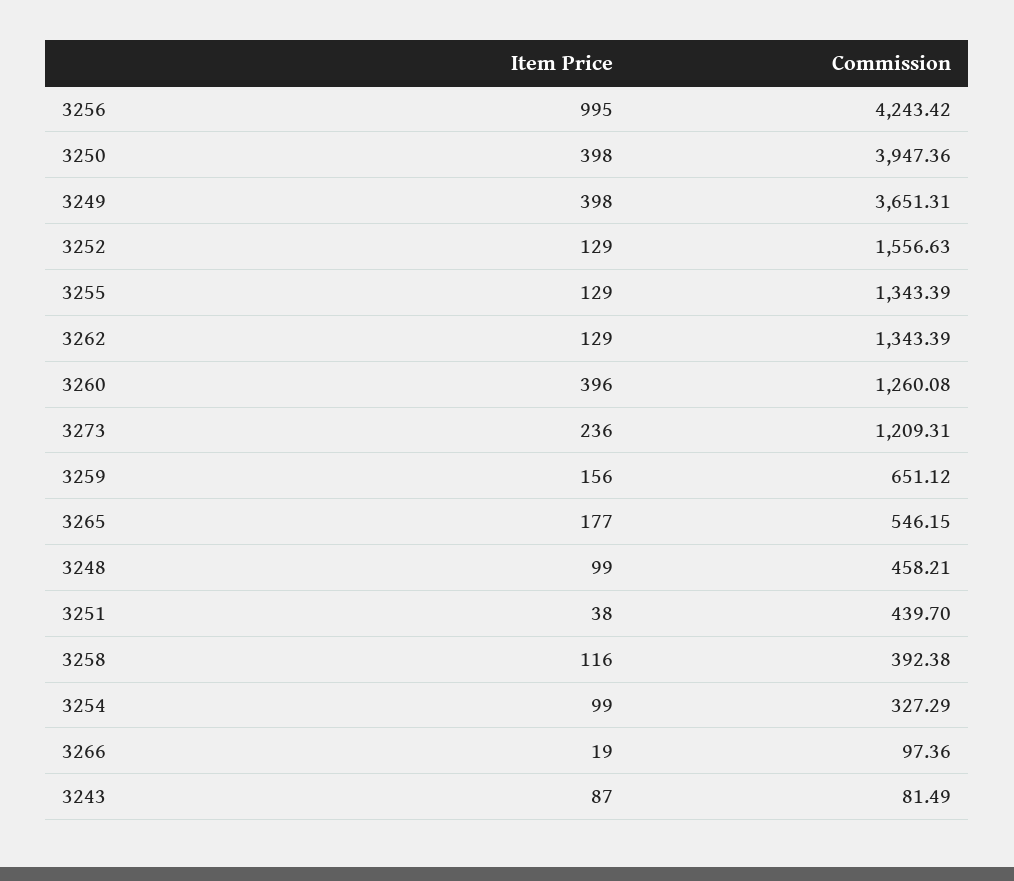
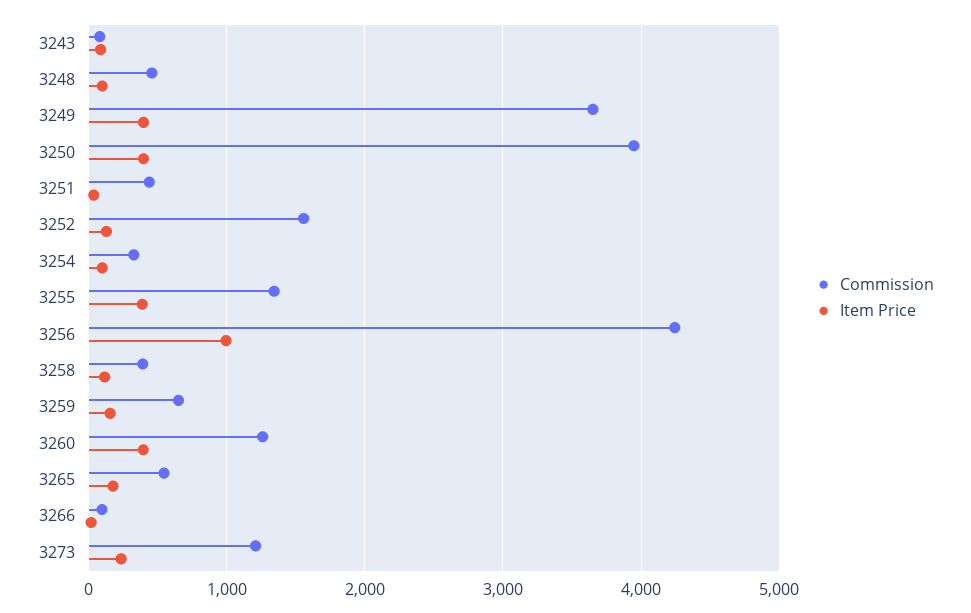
Item Price, 3255: 129 -> 400
Item Price, 3262: 129 -> none
Commission, 3262: 1343.39 -> none

